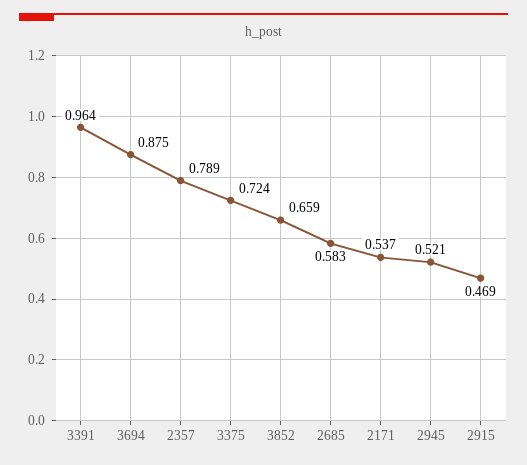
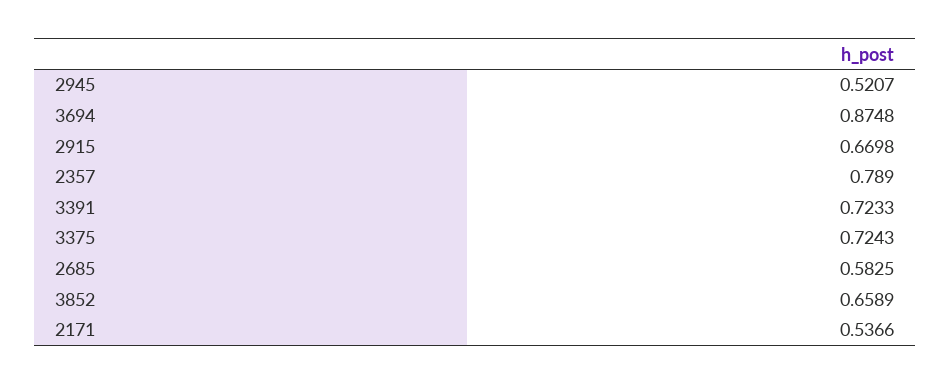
3391: 0.964 -> 0.7233
2915: 0.469 -> 0.6698

